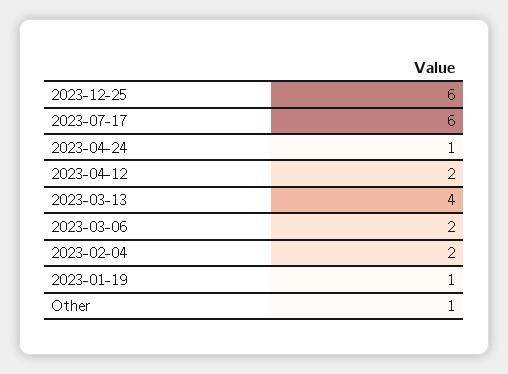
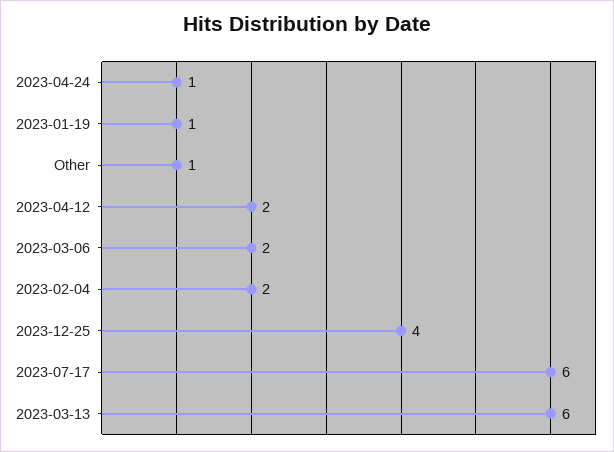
2023-12-25: 6 -> 4
2023-03-13: 4 -> 6

